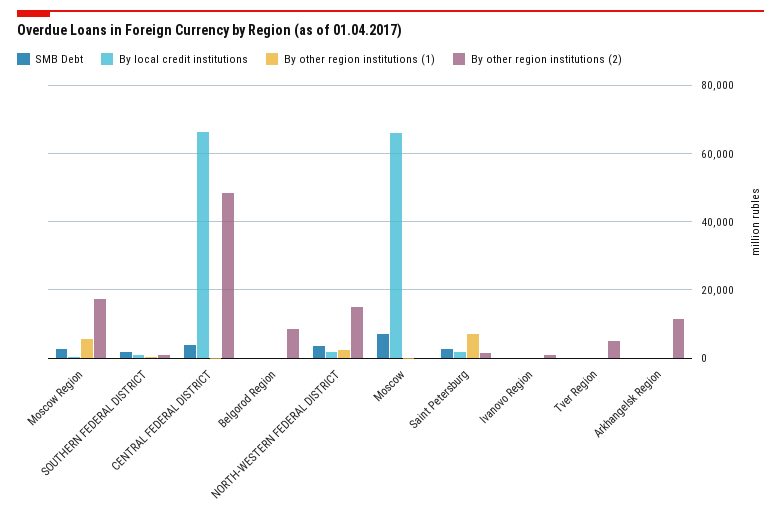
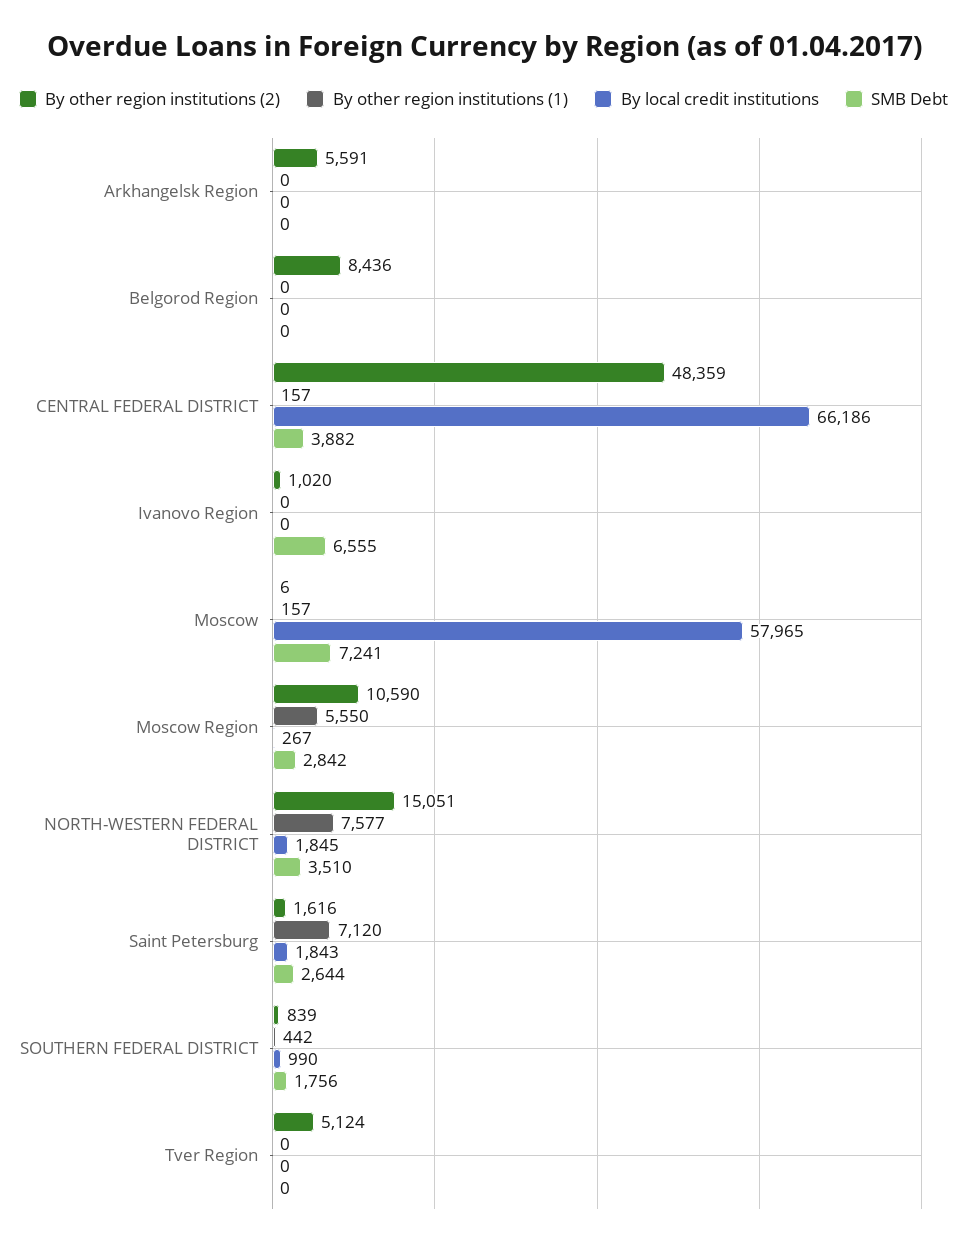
By other region institutions (2), Moscow Region: 18000 -> 10590
By other region institutions (1), NORTH-WESTERN FEDERAL DISTRICT: 2000 -> 7577
By local credit institutions, Moscow: 66000 -> 57965
SMB Debt, Ivanovo Region: 0 -> 6555
By other region institutions (2), Arkhangelsk Region: 12000 -> 5591

